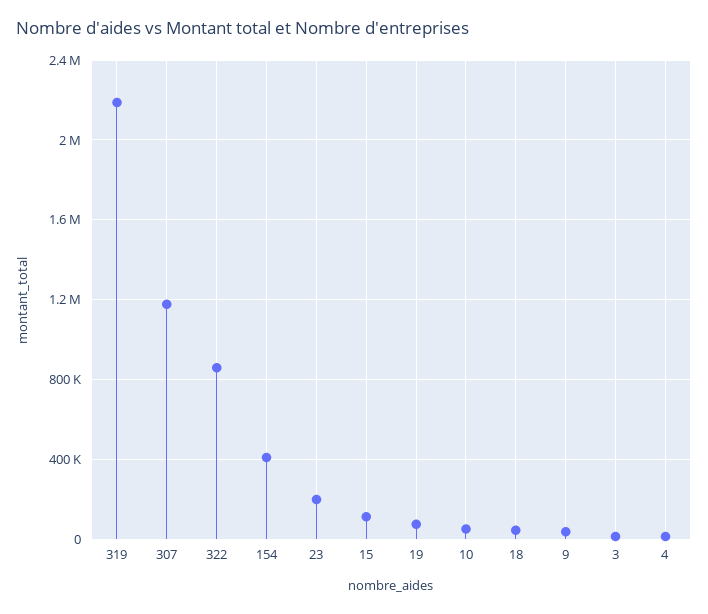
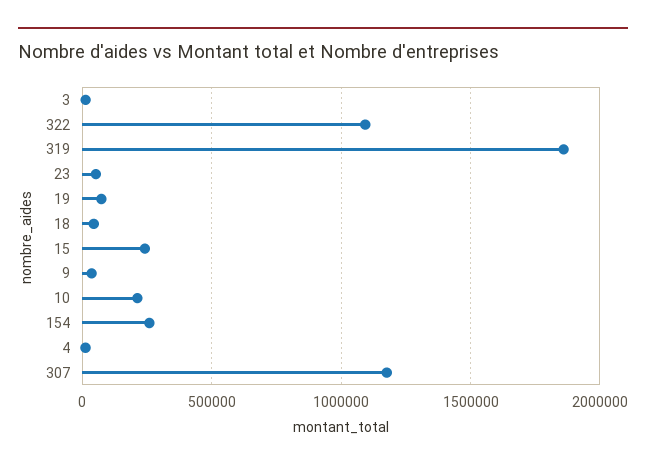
319: 2200000 -> 1850000
322: 850000 -> 1100000
154: 400000 -> 250000
23: 200000 -> 50000
15: 100000 -> 250000
10: 50000 -> 200000

